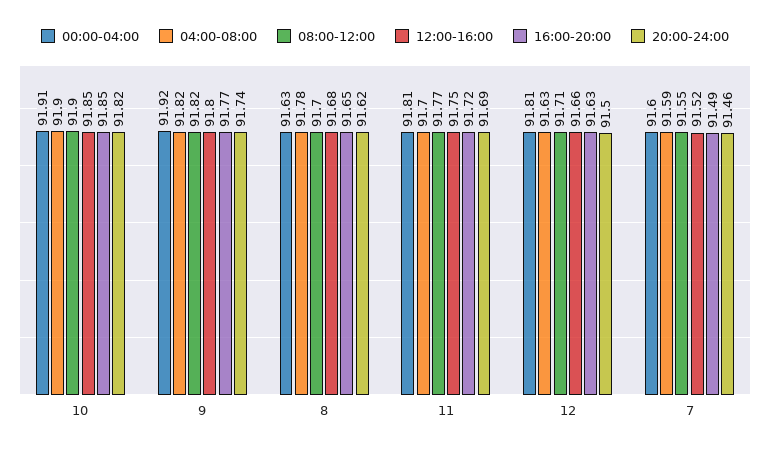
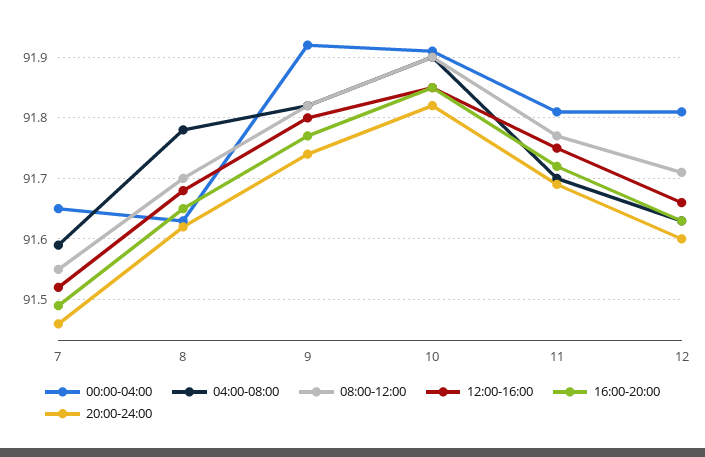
20:00-24:00, 12: 91.5 -> 91.6
00:00-04:00, 7: 91.6 -> 91.65

